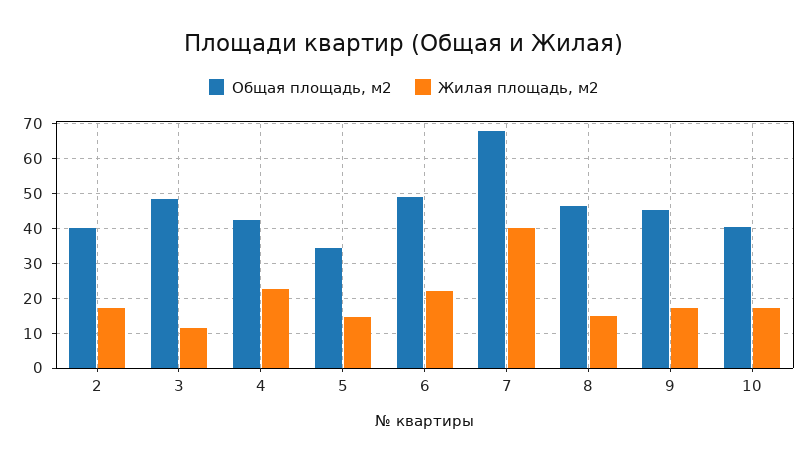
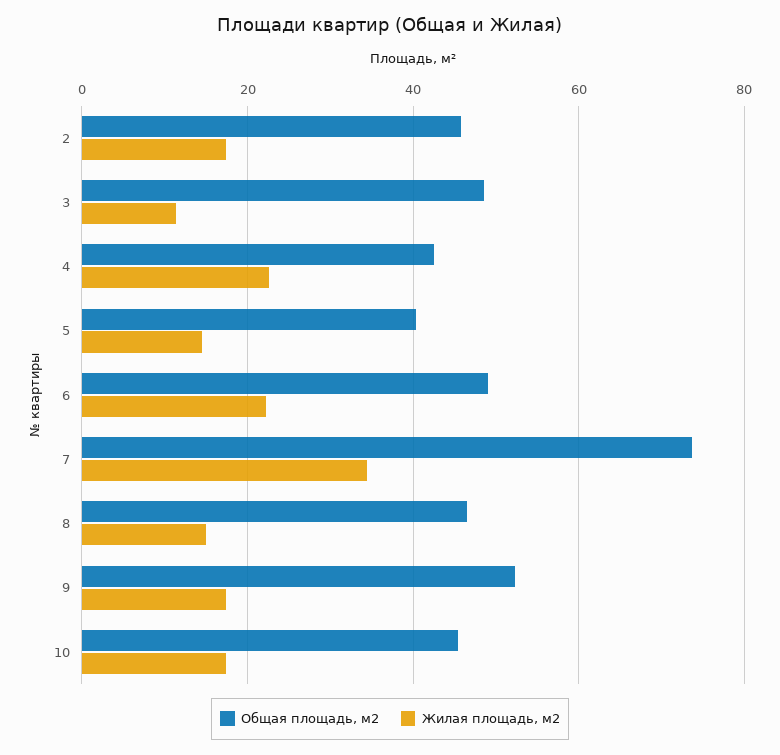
Общая площадь, м2, 2: 40 -> 46
Общая площадь, м2, 5: 34 -> 40
Общая площадь, м2, 7: 68 -> 74
Жилая площадь, м2, 7: 40 -> 34
Общая площадь, м2, 9: 46 -> 52
Общая площадь, м2, 10: 40 -> 46

